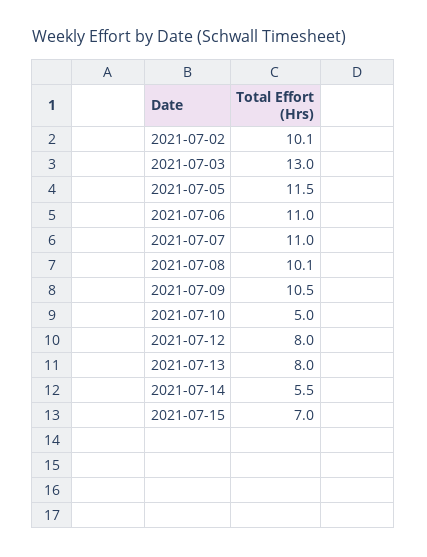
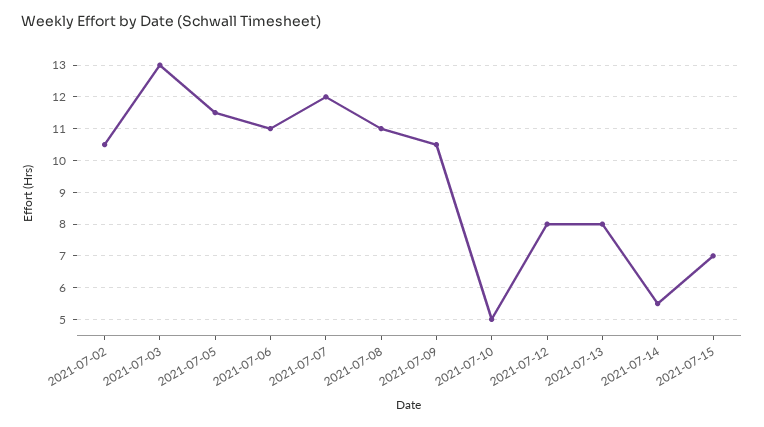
2021-07-02: 10.1 -> 10.5
2021-07-07: 11 -> 12
2021-07-08: 10.1 -> 11

